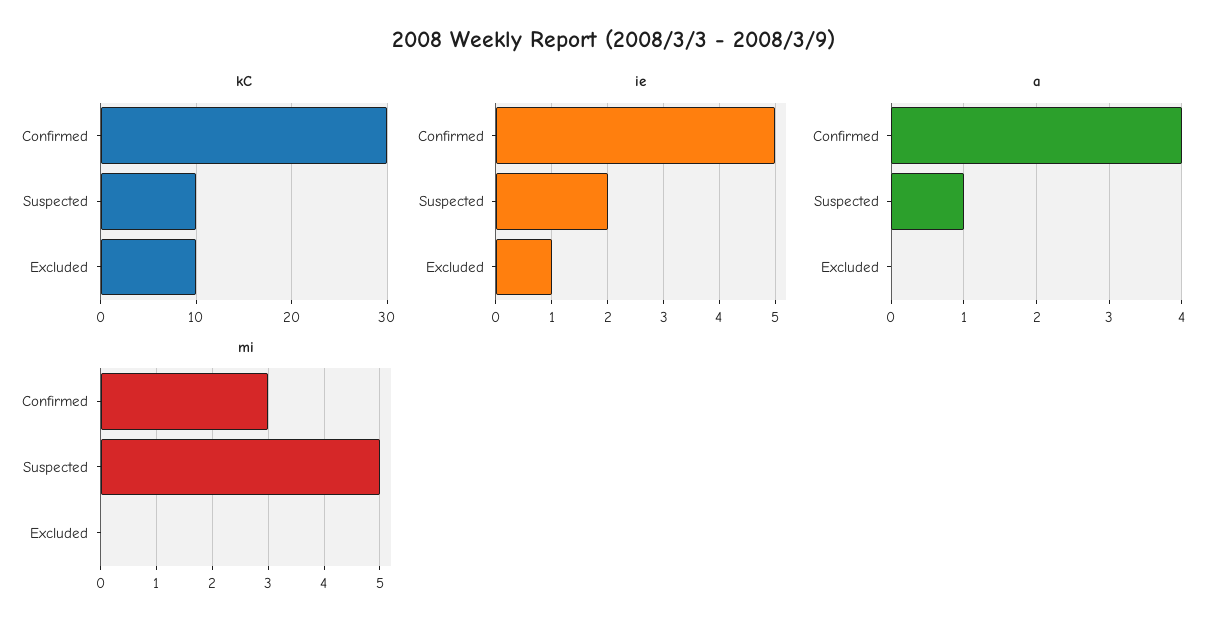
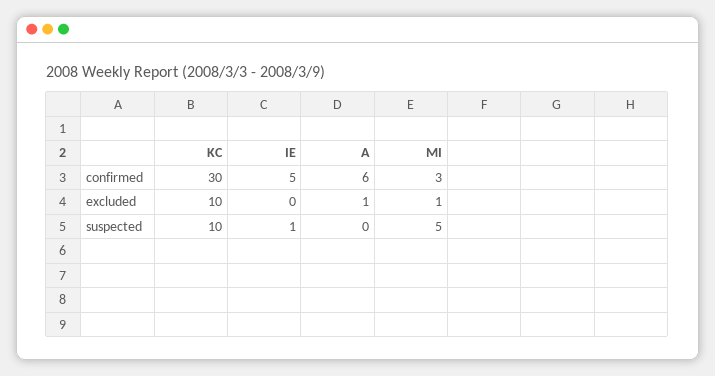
ie, Suspected: 2 -> 1
ie, Excluded: 1 -> 0
a, Confirmed: 4 -> 6
a, Suspected: 1 -> 0
a, Excluded: 0 -> 1
mi, Excluded: 0 -> 1

